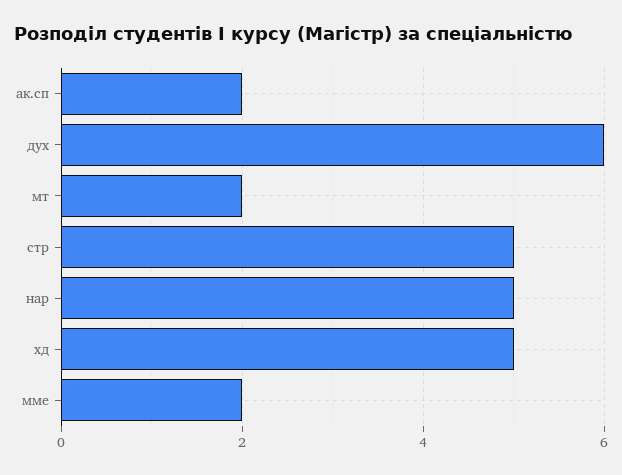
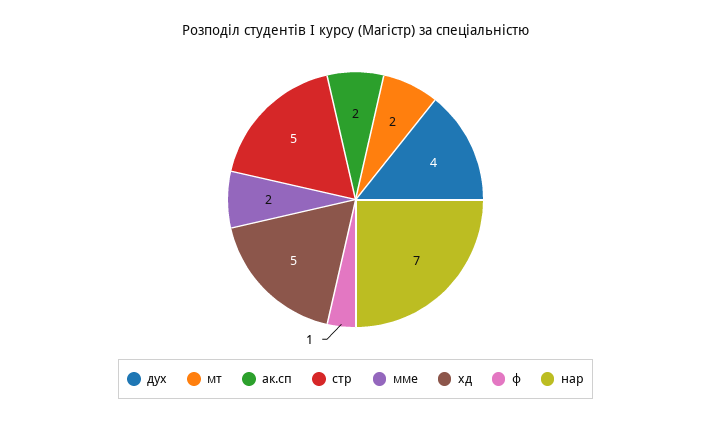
дух: 6 -> 4
нар: 5 -> 7
ф: none -> 1

